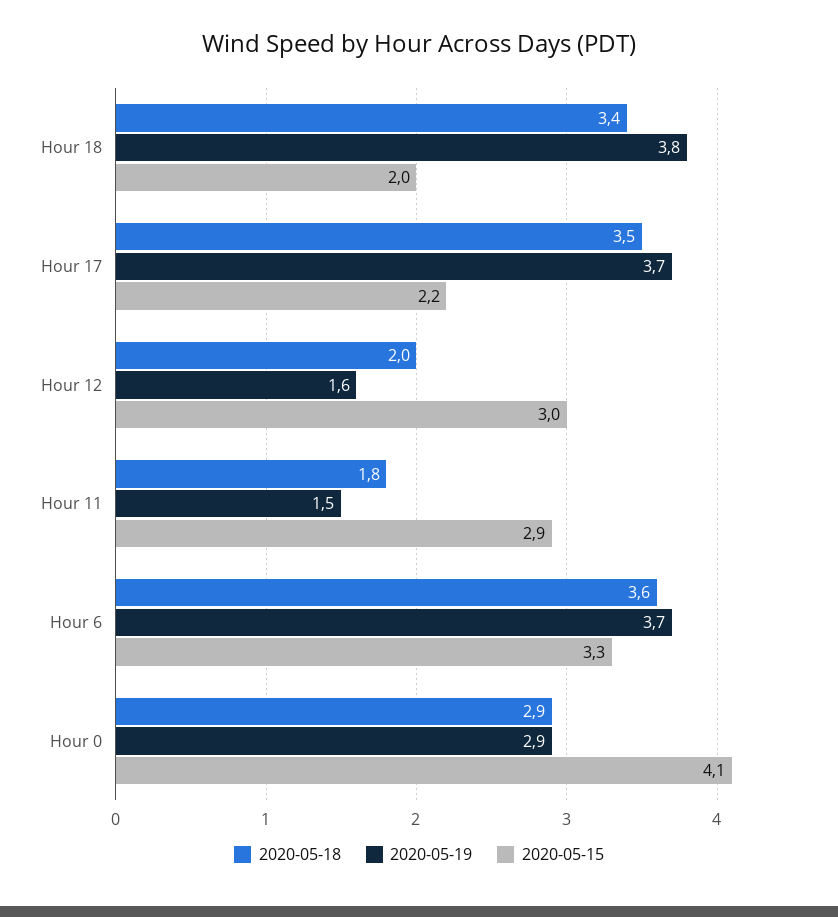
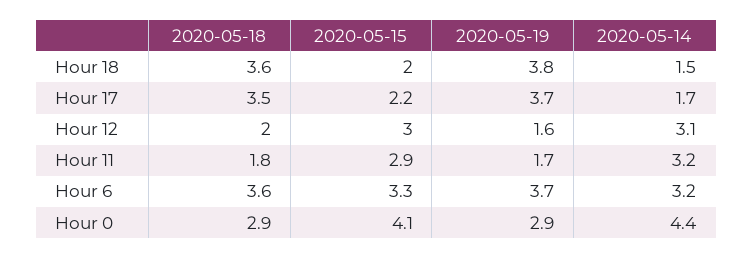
2020-05-18, Hour 18: 3.4 -> 3.6
2020-05-19, Hour 11: 1.5 -> 1.7
2020-05-14, Hour 18: none -> 1.5
2020-05-14, Hour 17: none -> 1.7
2020-05-14, Hour 12: none -> 3.1
2020-05-14, Hour 11: none -> 3.2
2020-05-14, Hour 6: none -> 3.2
2020-05-14, Hour 0: none -> 4.4

